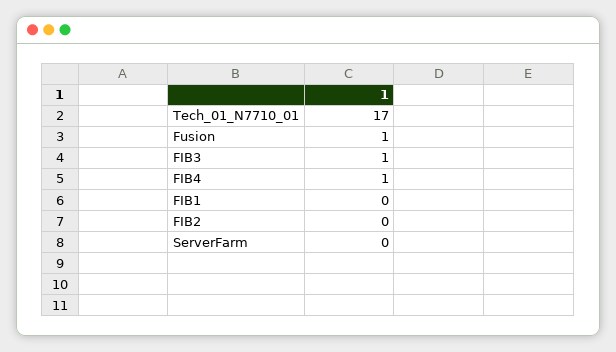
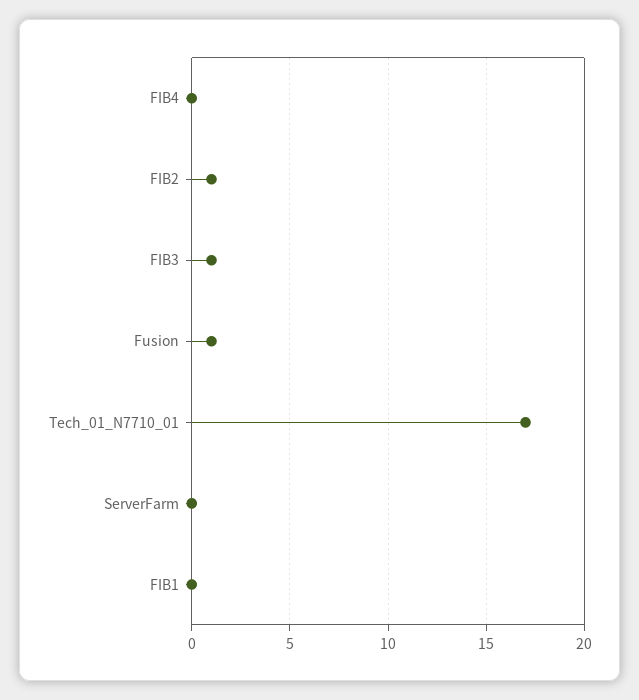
FIB4: 1 -> 0
FIB2: 0 -> 1

